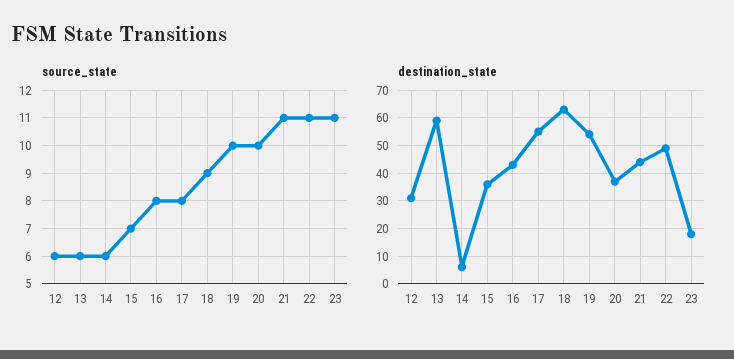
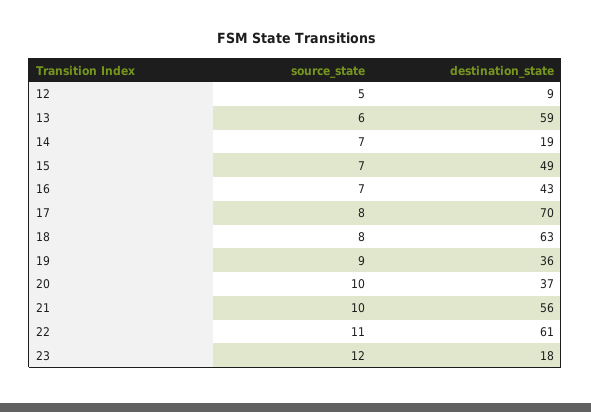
source_state, 12: 6 -> 5
source_state, 14: 6 -> 7
source_state, 16: 8 -> 7
source_state, 18: 9 -> 8
source_state, 19: 10 -> 9
source_state, 21: 11 -> 10
source_state, 23: 11 -> 12
destination_state, 12: 30 -> 9
destination_state, 14: 5 -> 19
destination_state, 15: 35 -> 49
destination_state, 17: 55 -> 70
destination_state, 19: 55 -> 36
destination_state, 21: 45 -> 56
destination_state, 22: 50 -> 61

